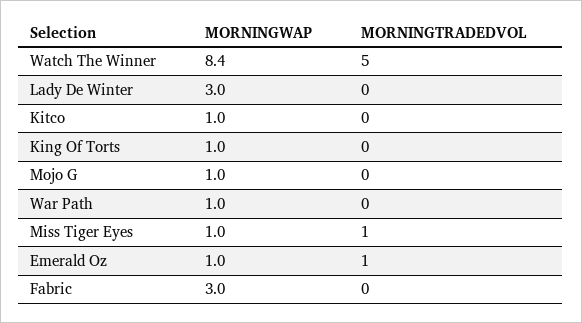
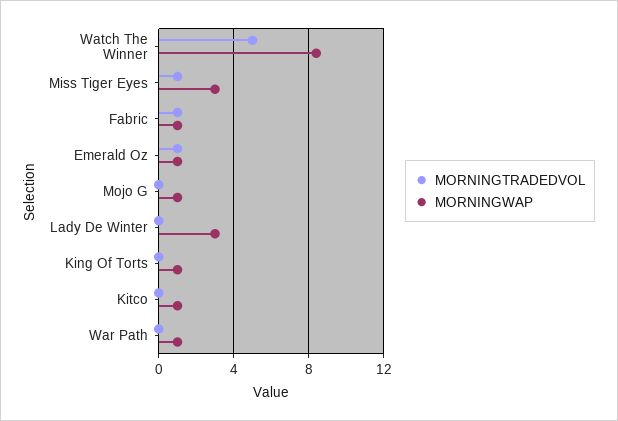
MORNINGWAP, Miss Tiger Eyes: 1 -> 3
MORNINGWAP, Fabric: 3 -> 1
MORNINGTRADEDVOL, Fabric: 0 -> 1

